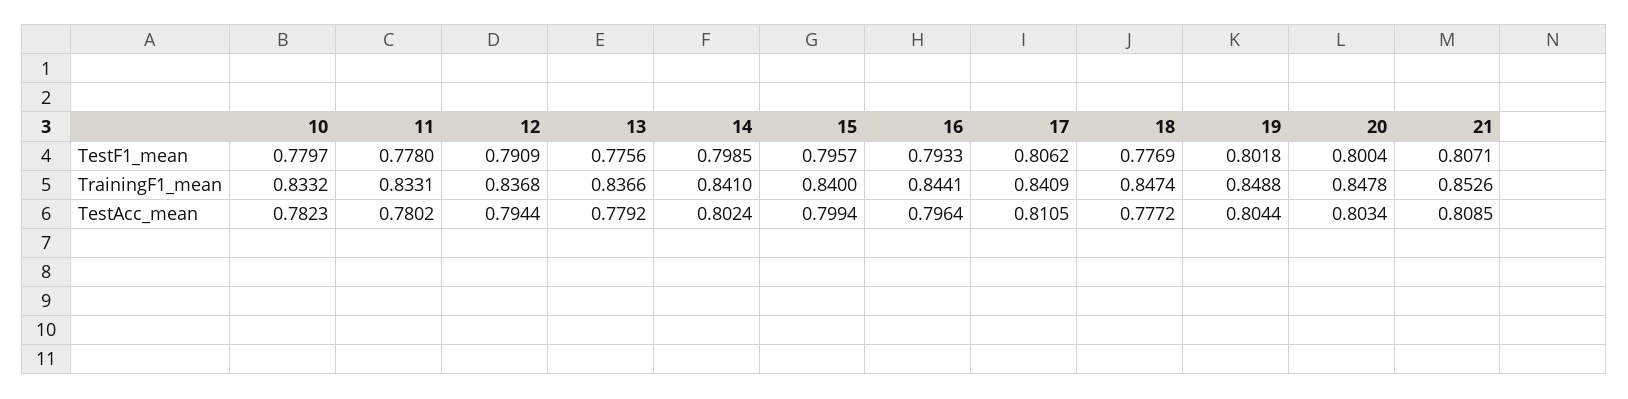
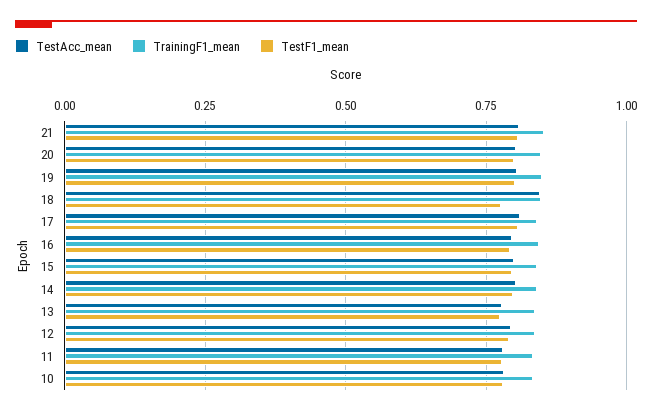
TestAcc_mean, 18: 0.7772 -> 0.85

